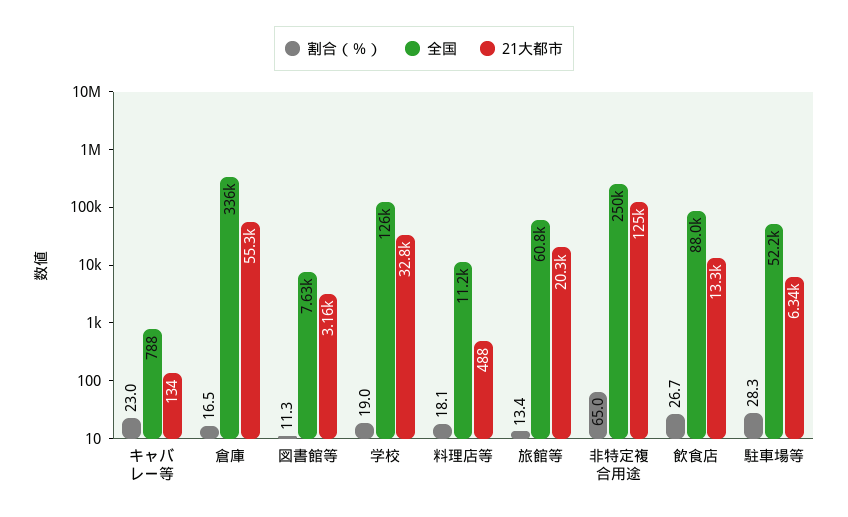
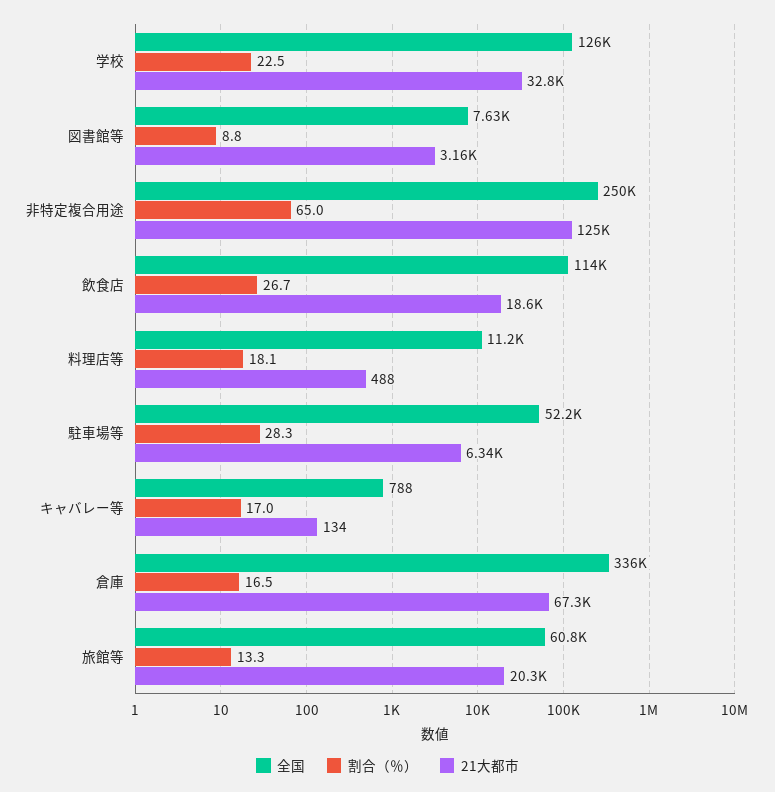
割合（％）, キャバレー等: 23 -> 17
21大都市, 倉庫: 55300 -> 67300
割合（％）, 図書館等: 11.3 -> 8.8
割合（％）, 学校: 19 -> 22.5
割合（％）, 旅館等: 13.4 -> 13.3
全国, 飲食店: 88000 -> 114000
21大都市, 飲食店: 13300 -> 18600

